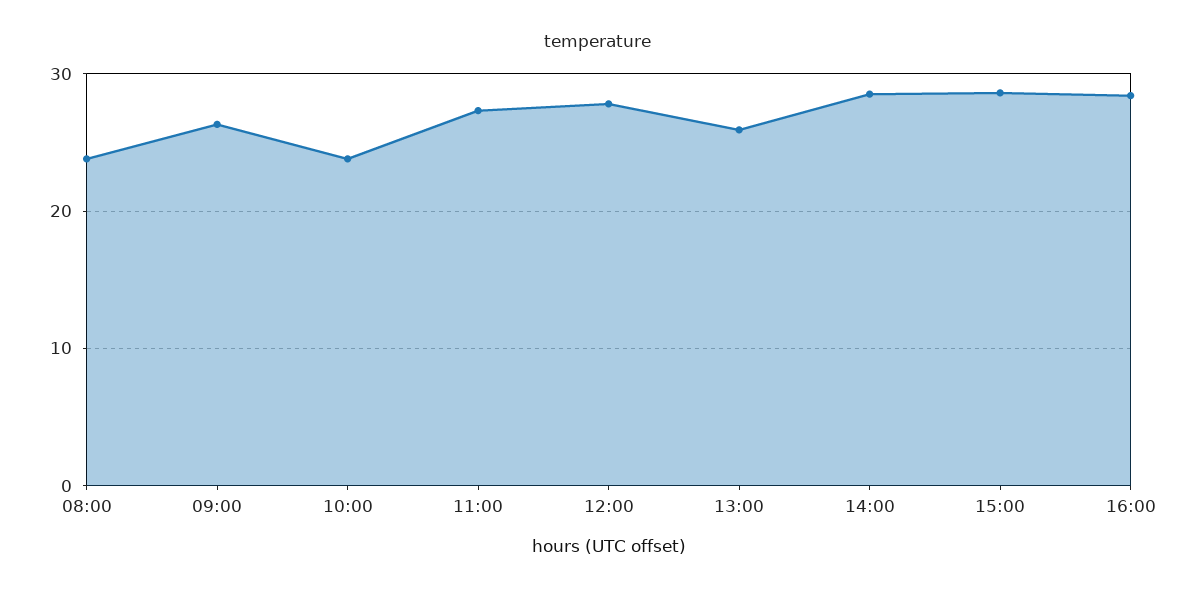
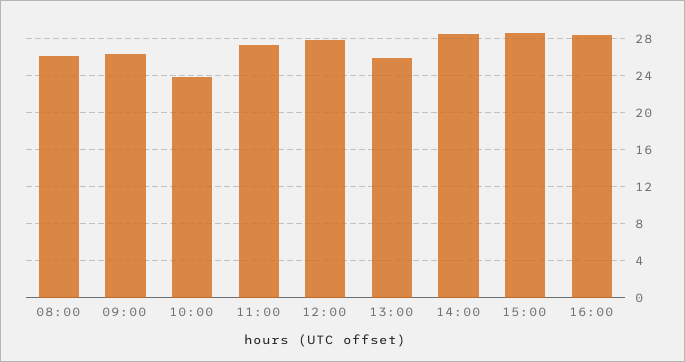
08:00: 24 -> 26

